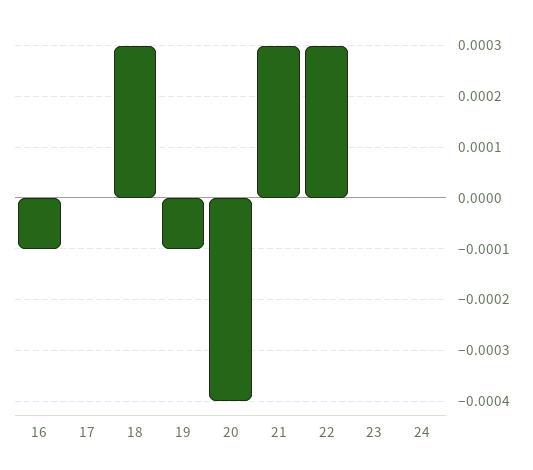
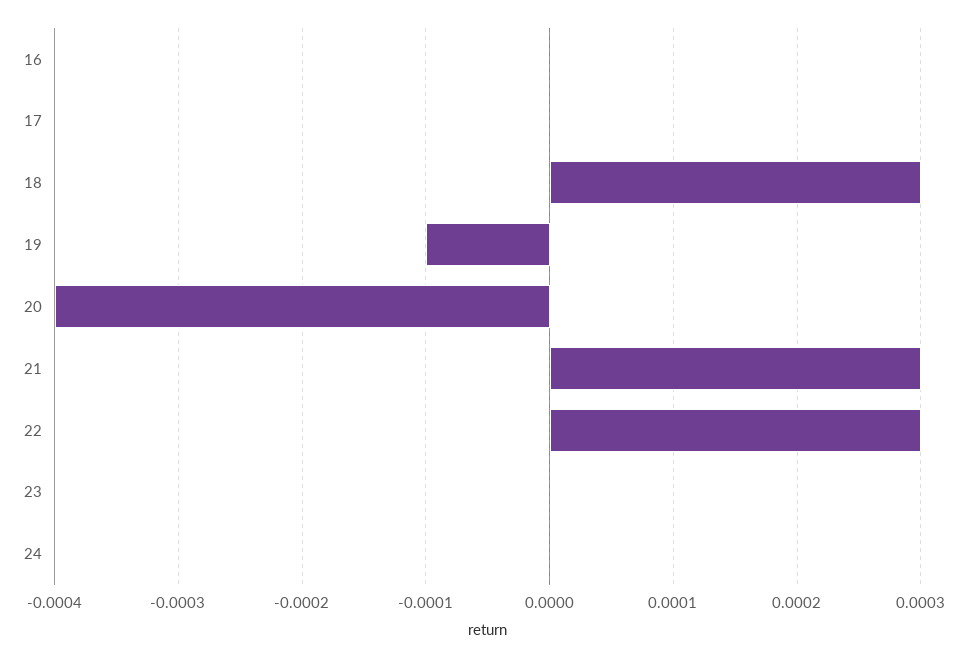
16: -0.0001 -> 0

